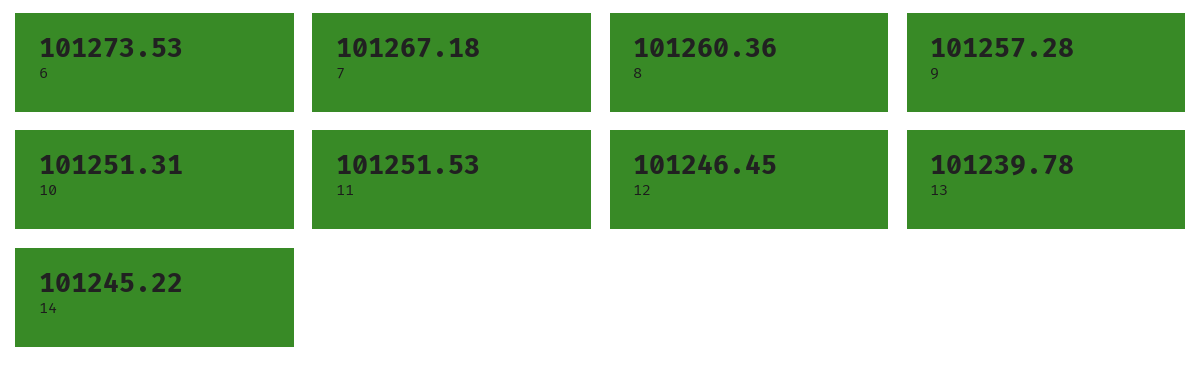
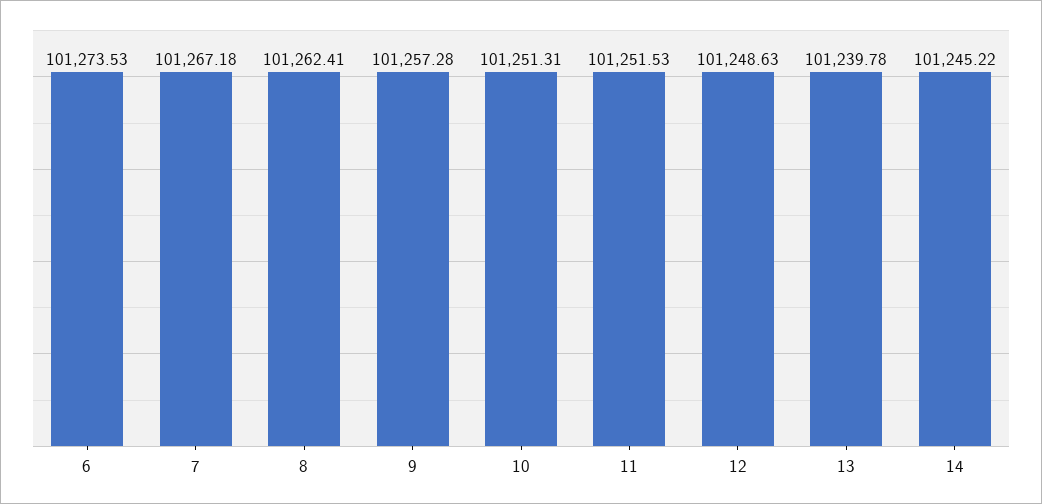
8: 101260.36 -> 101262.41
12: 101246.45 -> 101248.63

